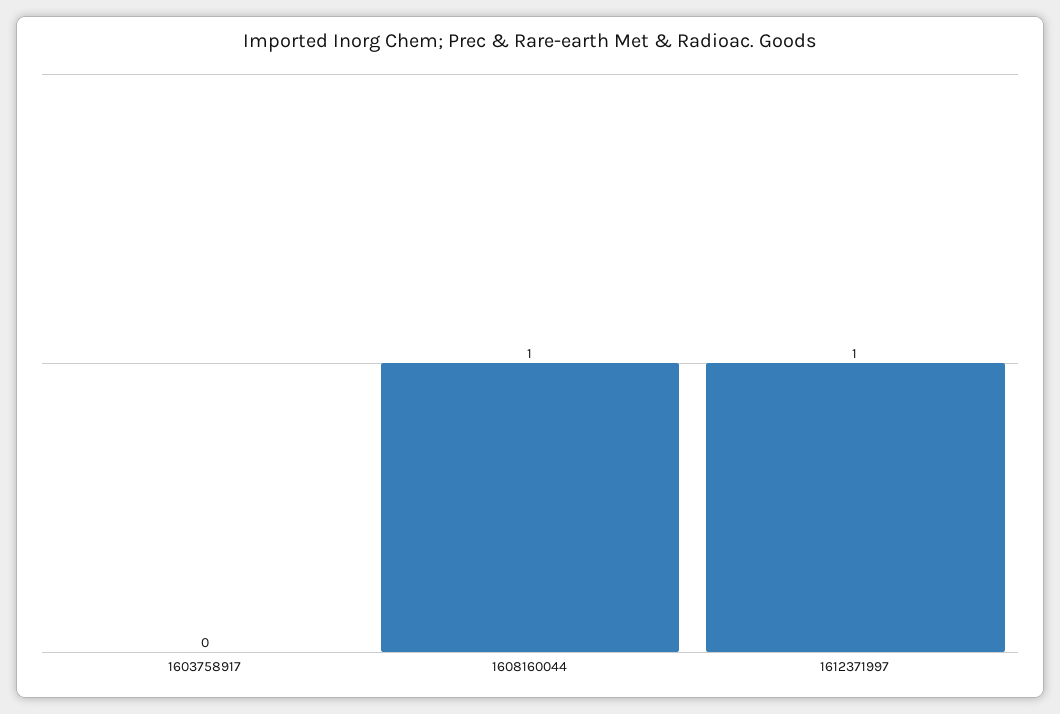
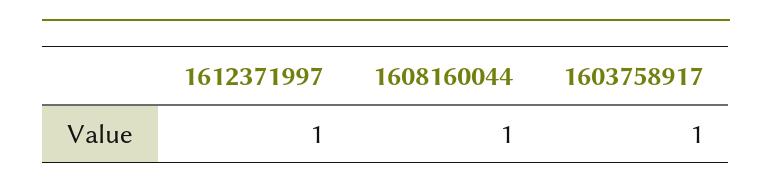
1603758917: 0 -> 1

